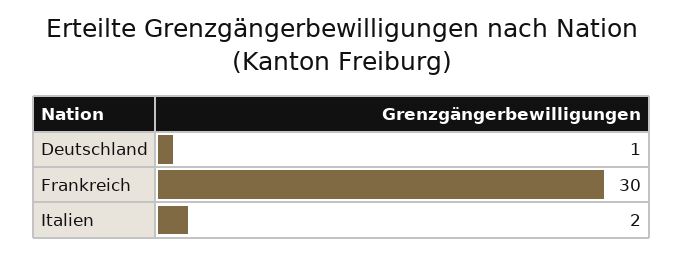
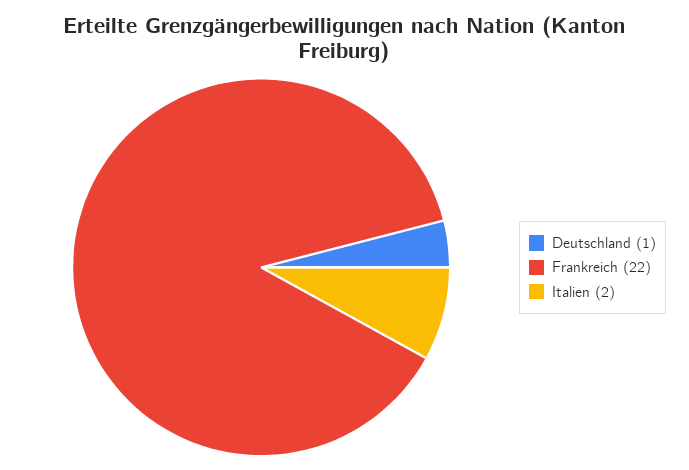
Frankreich: 30 -> 22

